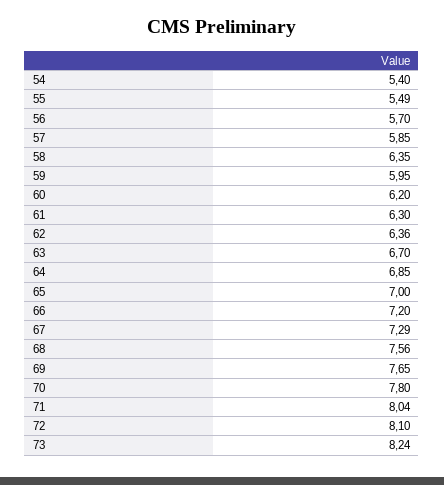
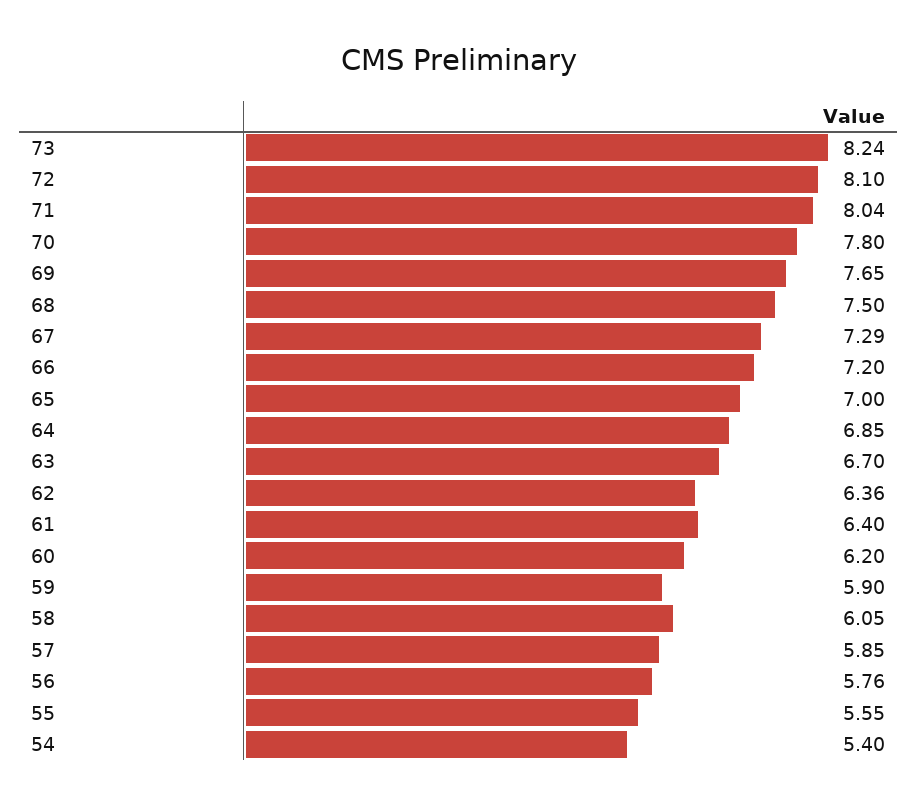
55: 5.49 -> 5.55
56: 5.7 -> 5.76
58: 6.35 -> 6.05
59: 5.95 -> 5.9
61: 6.3 -> 6.4
68: 7.56 -> 7.5

